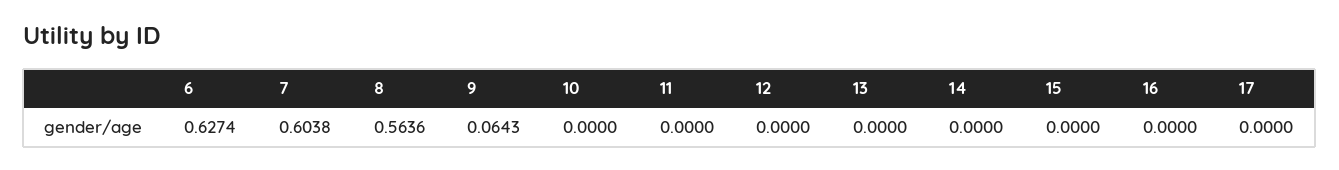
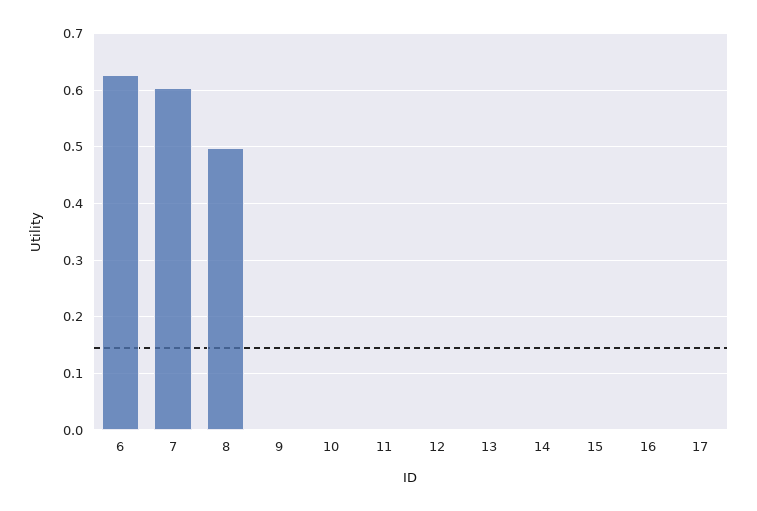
8: 0.5636 -> 0.5
9: 0.0643 -> 0

